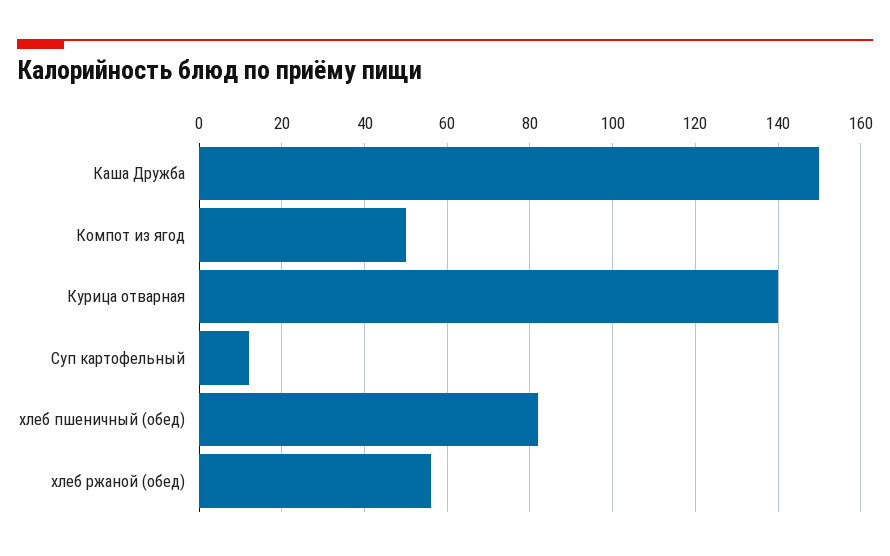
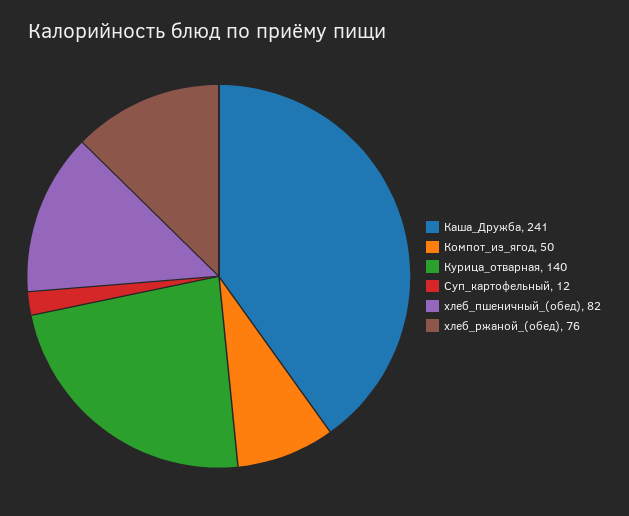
Каша Дружба: 150 -> 241
хлеб ржаной (обед): 55 -> 76

